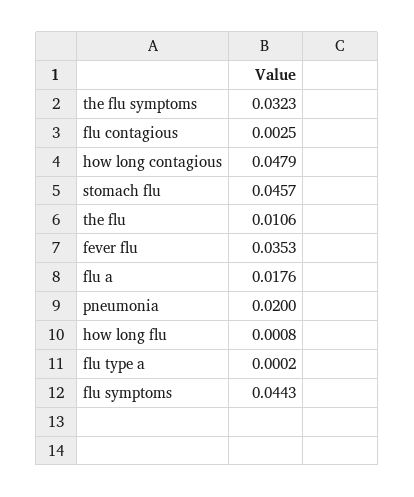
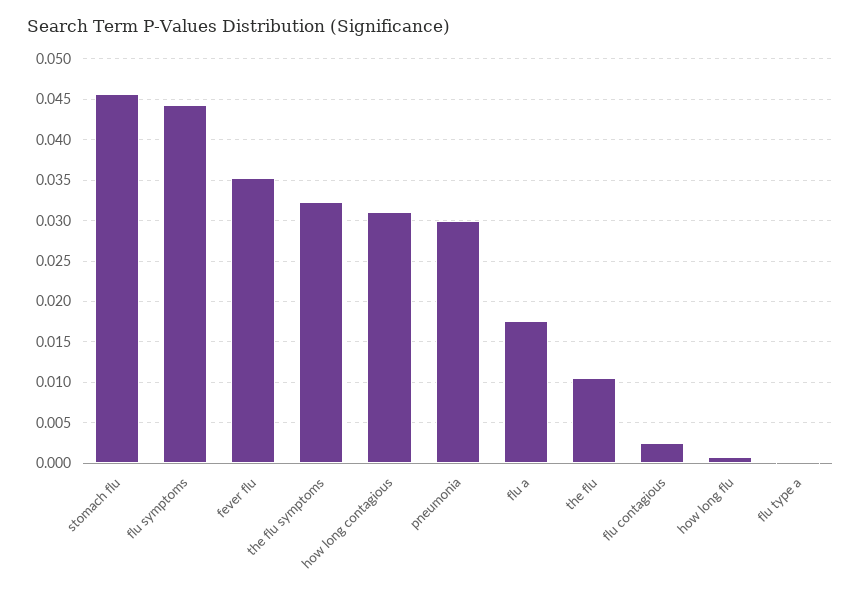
how long contagious: 0.0479 -> 0.031
pneumonia: 0.02 -> 0.03

